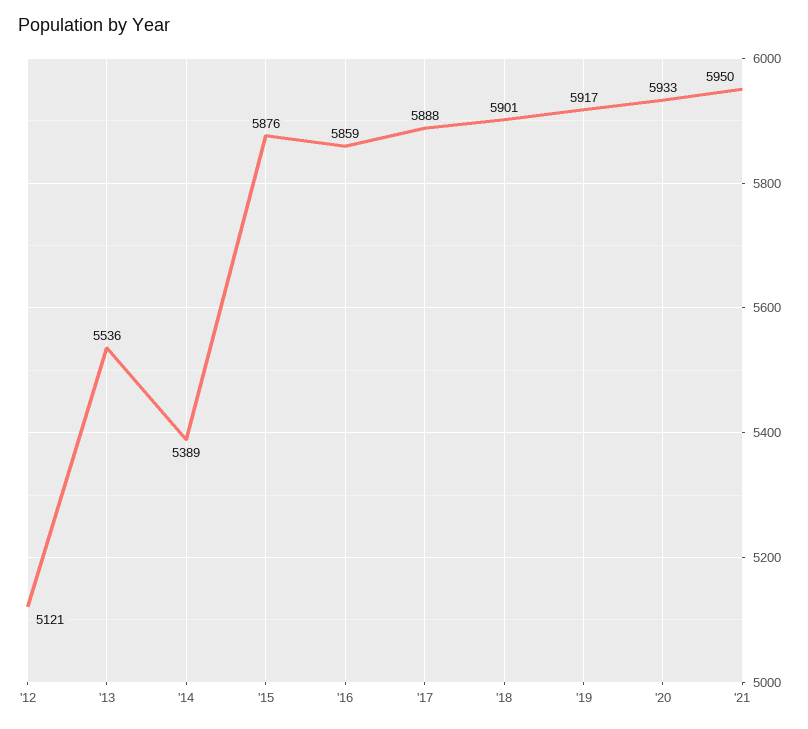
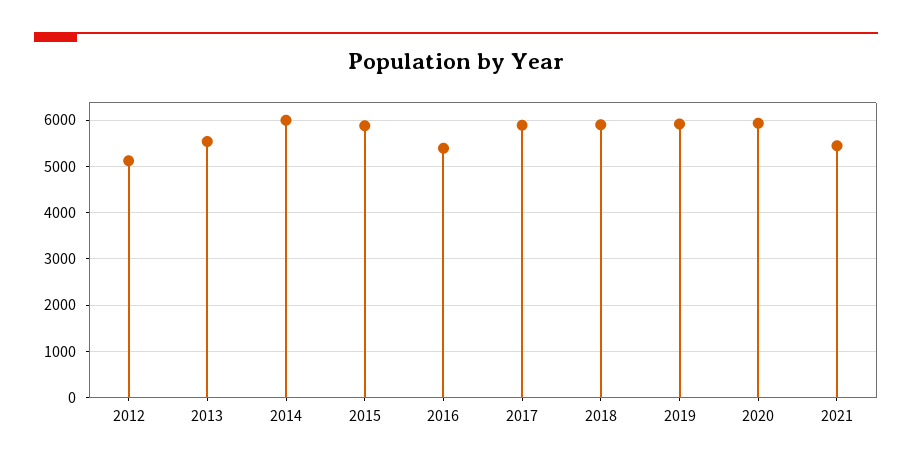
'14: 5389 -> 6000
'16: 5859 -> 5400
'21: 5950 -> 5400

